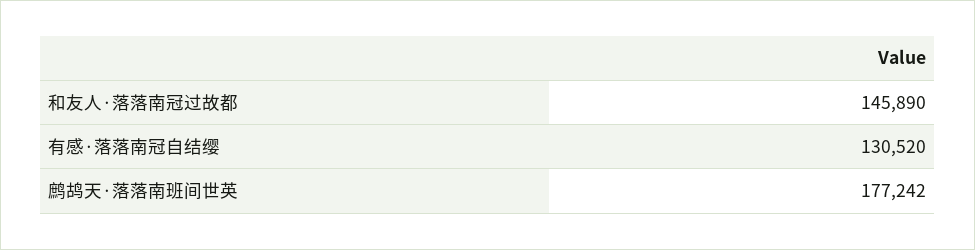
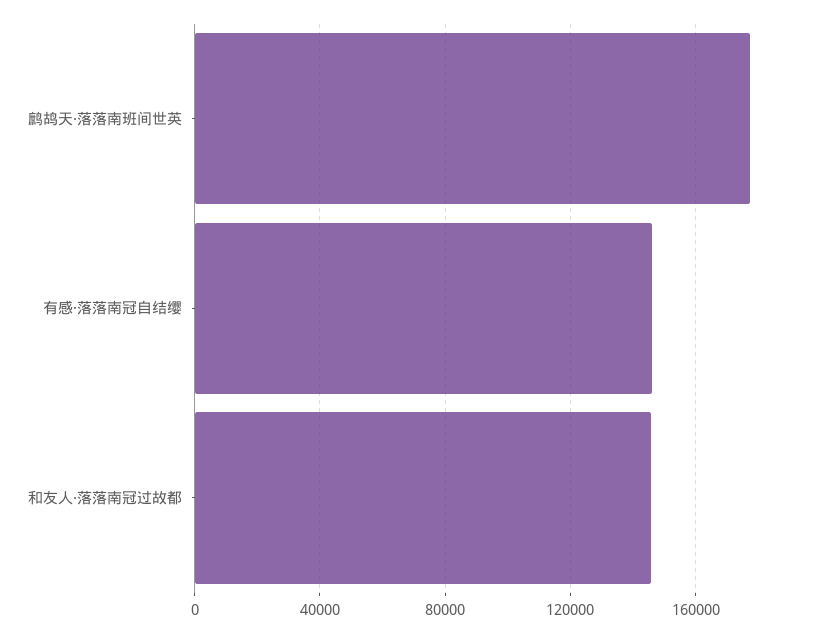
有感·落落南冠自结缨: 130520 -> 145000

